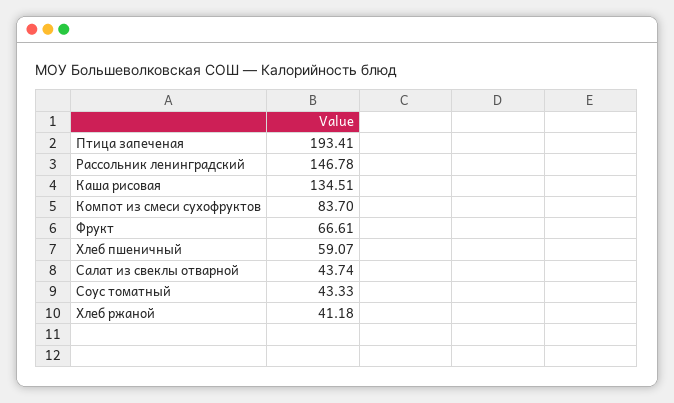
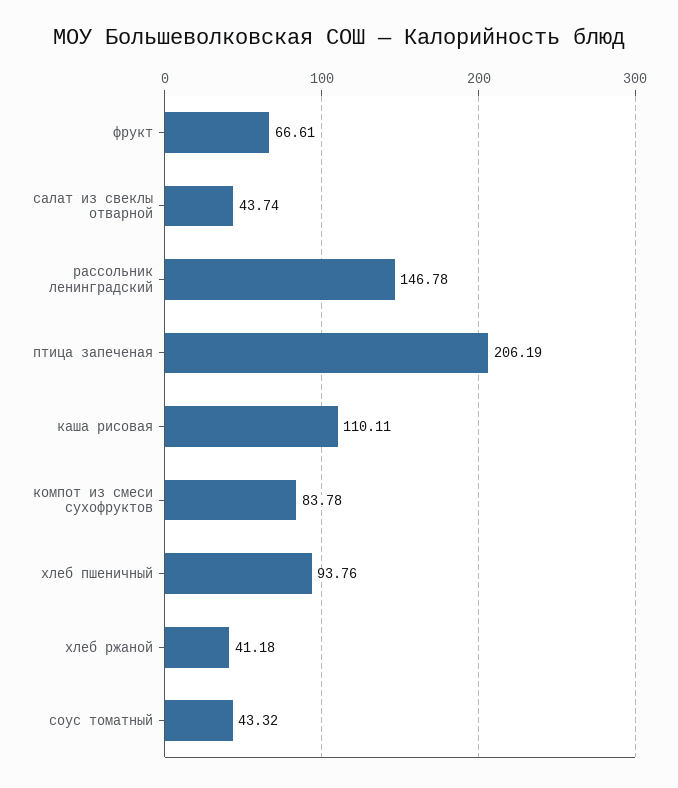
Птица запеченая: 193.41 -> 206.19
Каша рисовая: 134.51 -> 110.11
Компот из смеси сухофруктов: 83.7 -> 83.78
Хлеб пшеничный: 59.07 -> 93.76
Соус томатный: 43.33 -> 43.32

